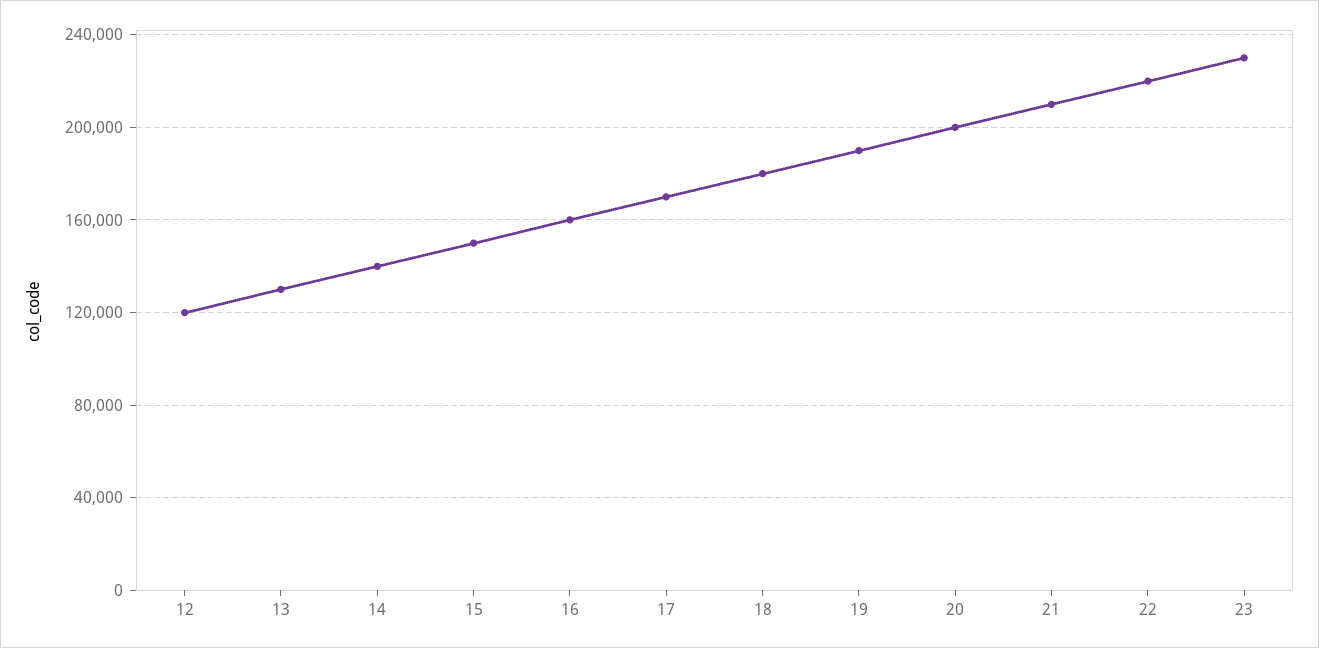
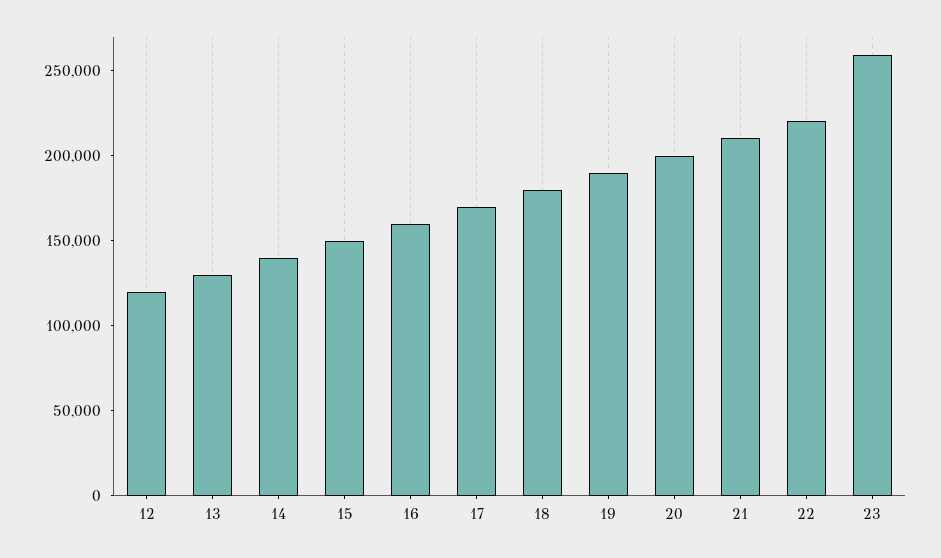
23: 230000 -> 260000

